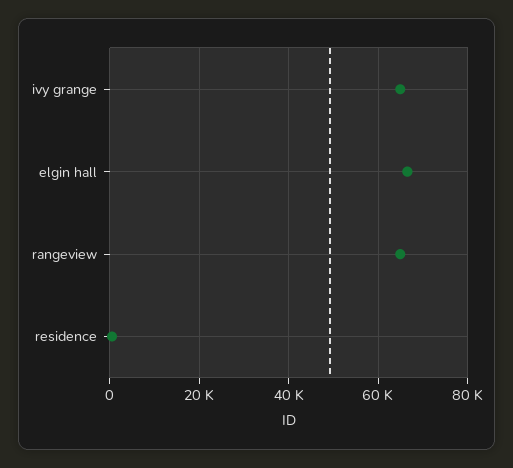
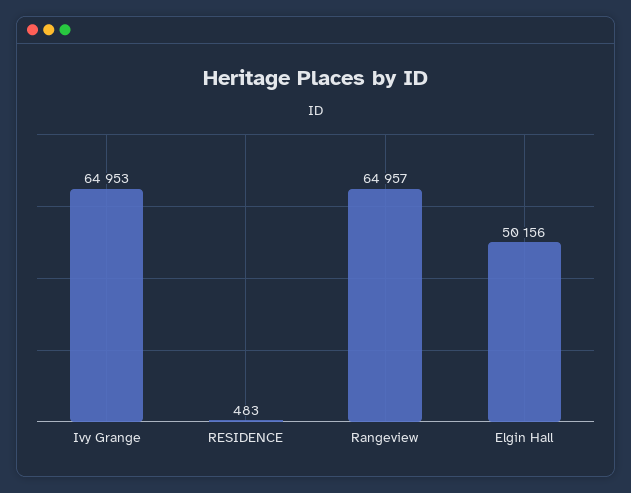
elgin hall: 66000 -> 50156

